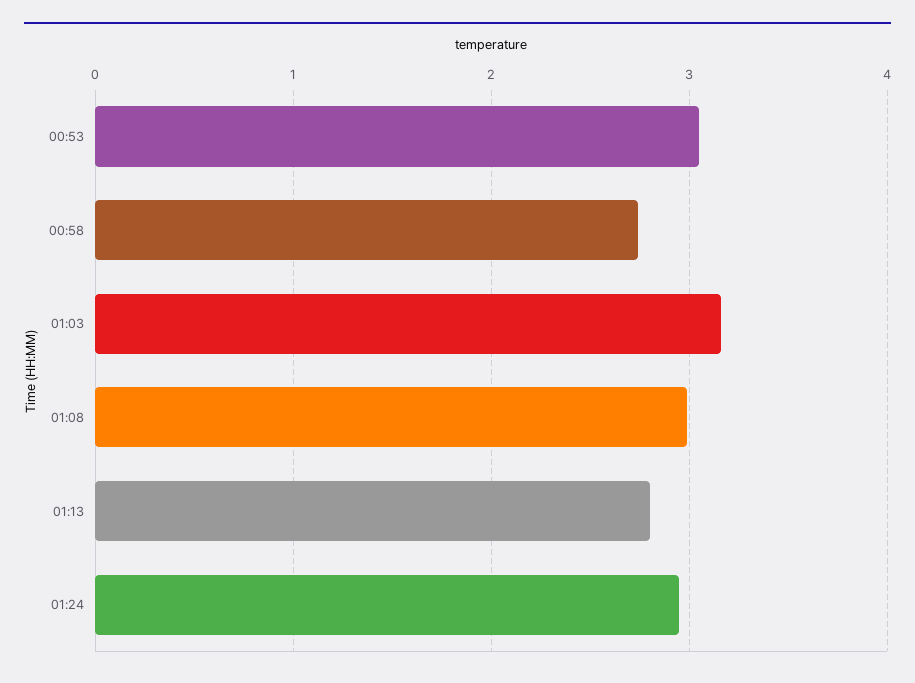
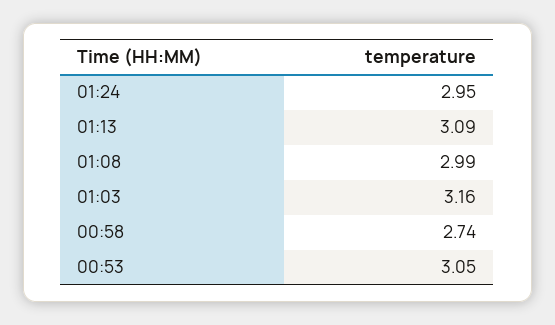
01:13: 2.8 -> 3.09

